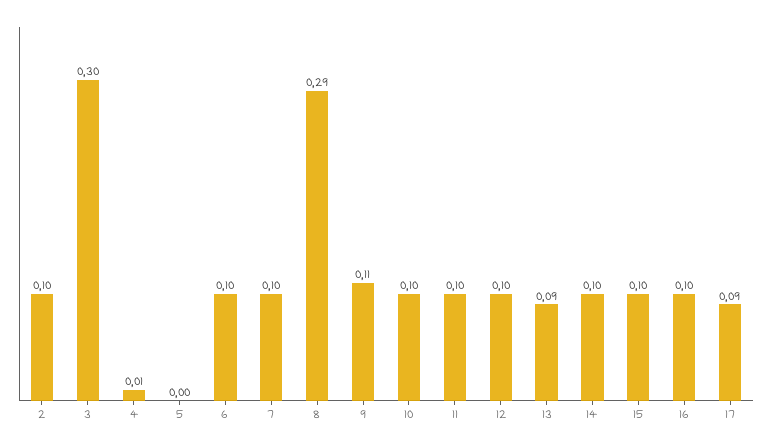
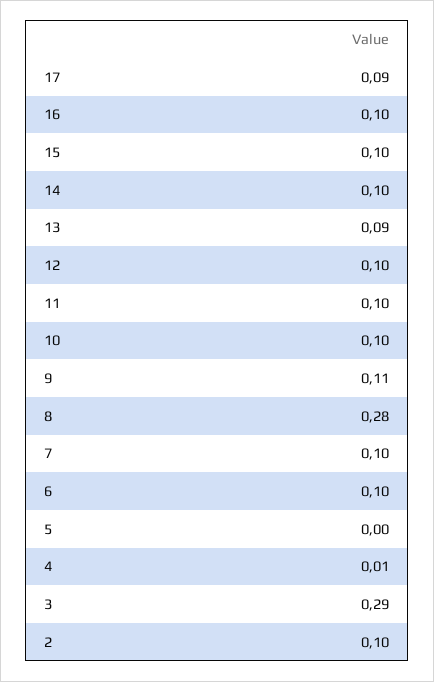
3: 0.3 -> 0.29
8: 0.29 -> 0.28

